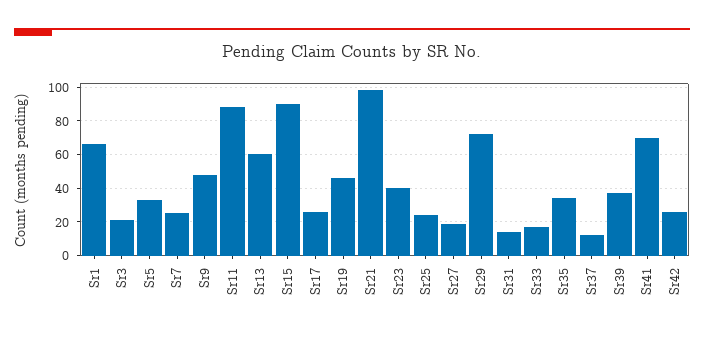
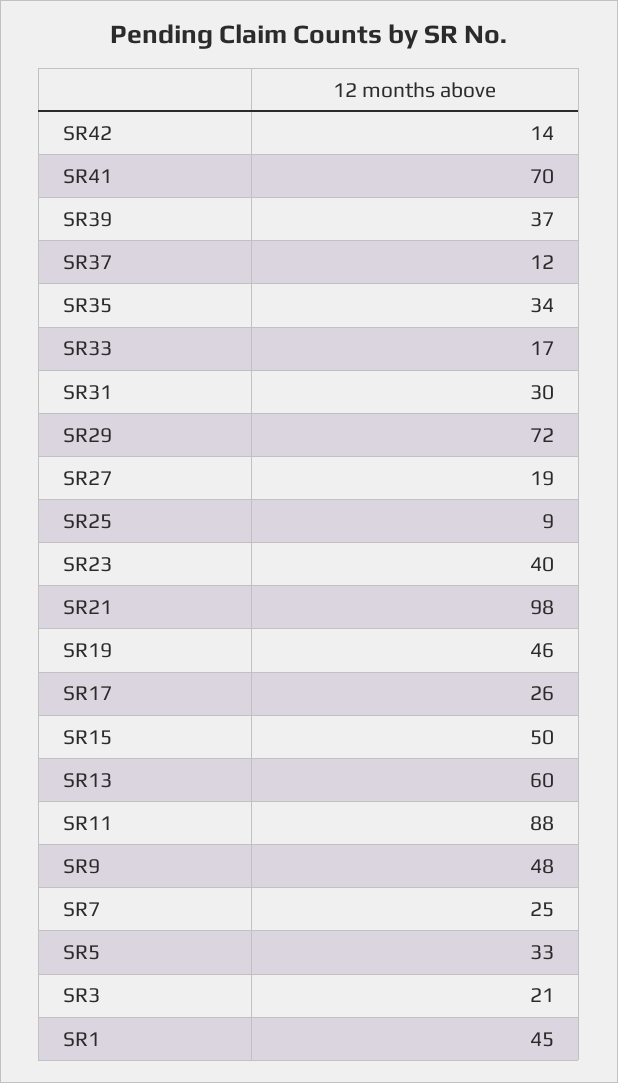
Sr1: 65 -> 45
Sr15: 90 -> 50
Sr25: 25 -> 9
Sr31: 15 -> 30
Sr42: 25 -> 14

